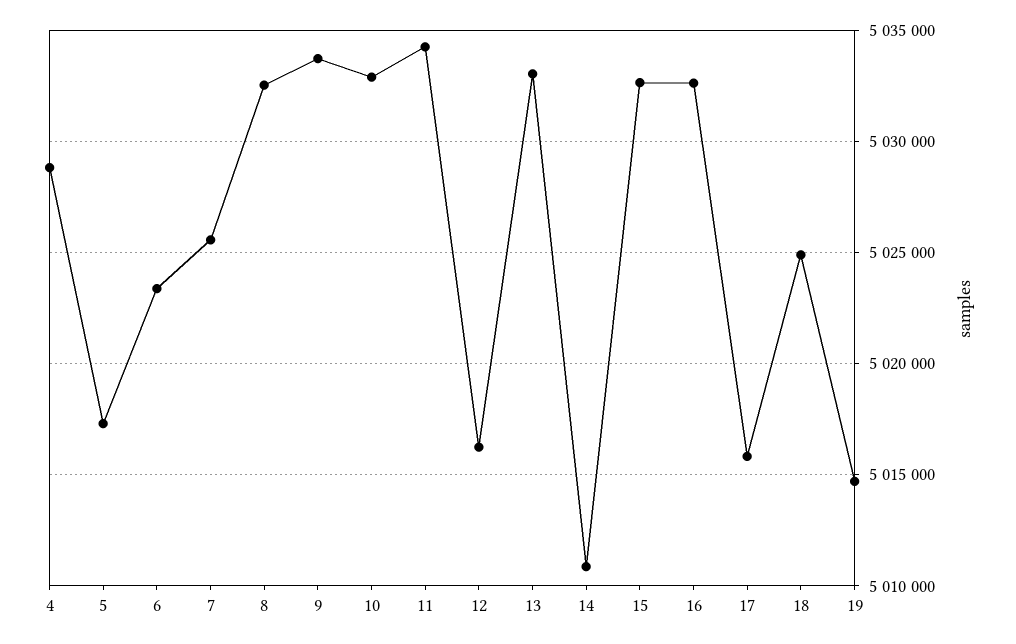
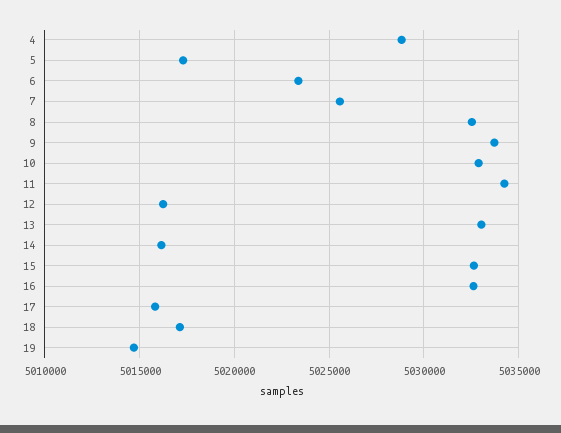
14: 5011000 -> 5016000
18: 5025000 -> 5017000

